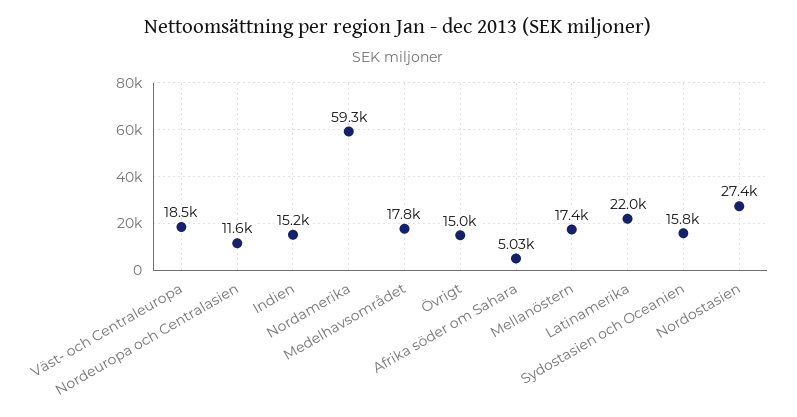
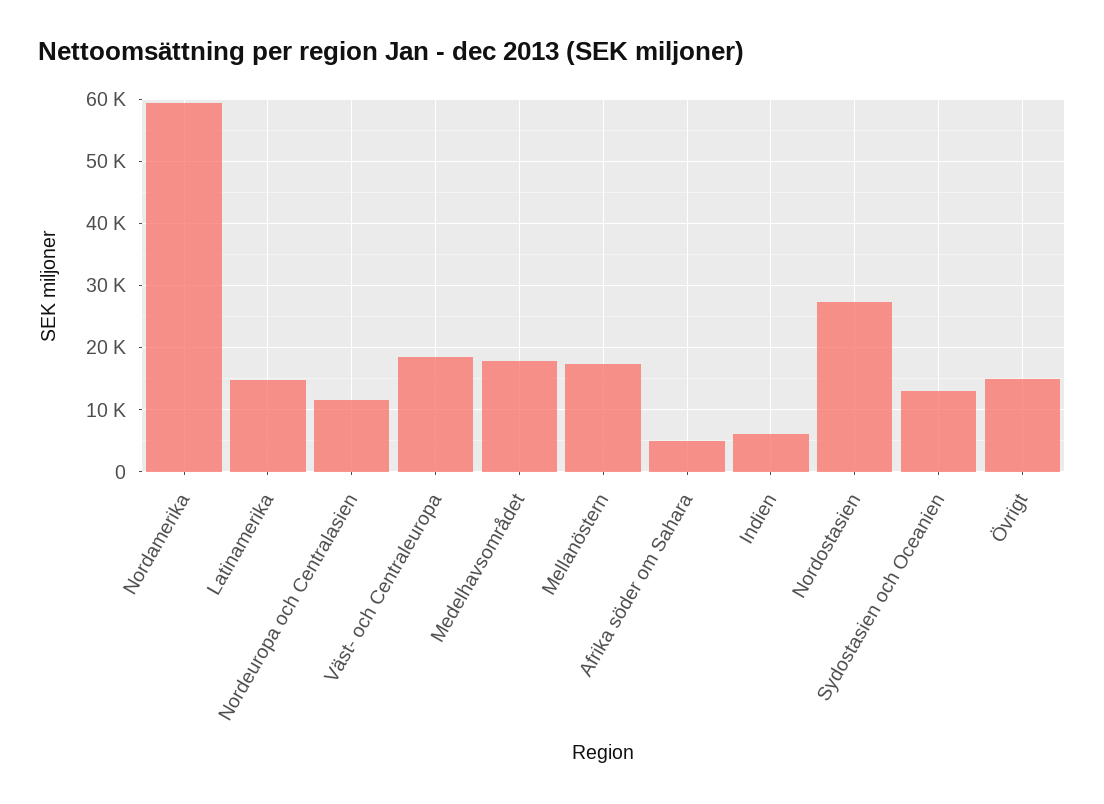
Indien: 15200 -> 6000
Latinamerika: 22000 -> 15000
Sydostasien och Oceanien: 15800 -> 13000

